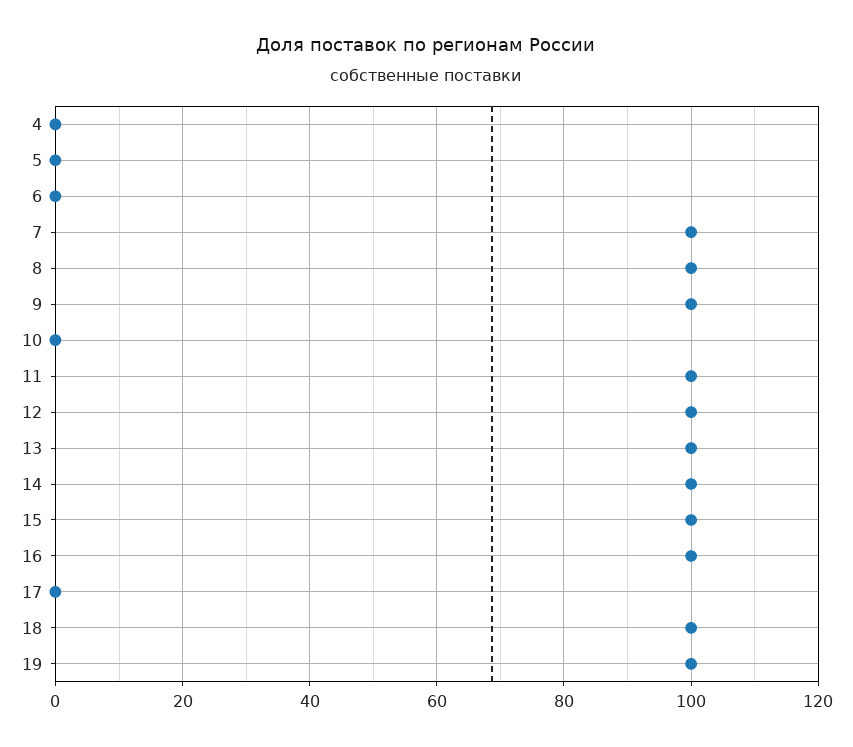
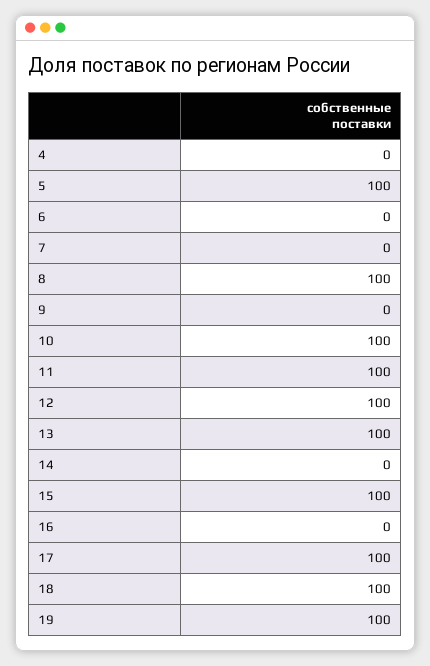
5: 0 -> 100
7: 100 -> 0
9: 100 -> 0
10: 0 -> 100
14: 100 -> 0
16: 100 -> 0
17: 0 -> 100

